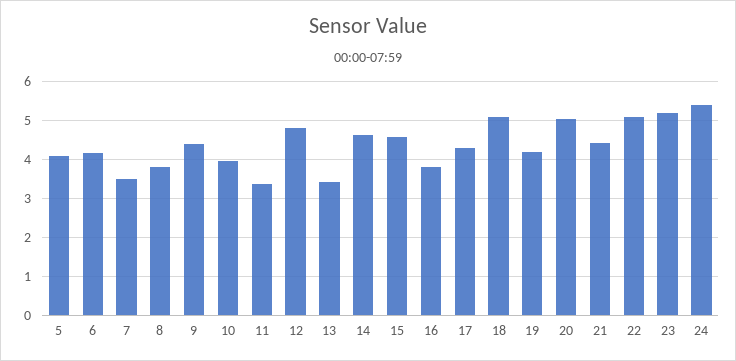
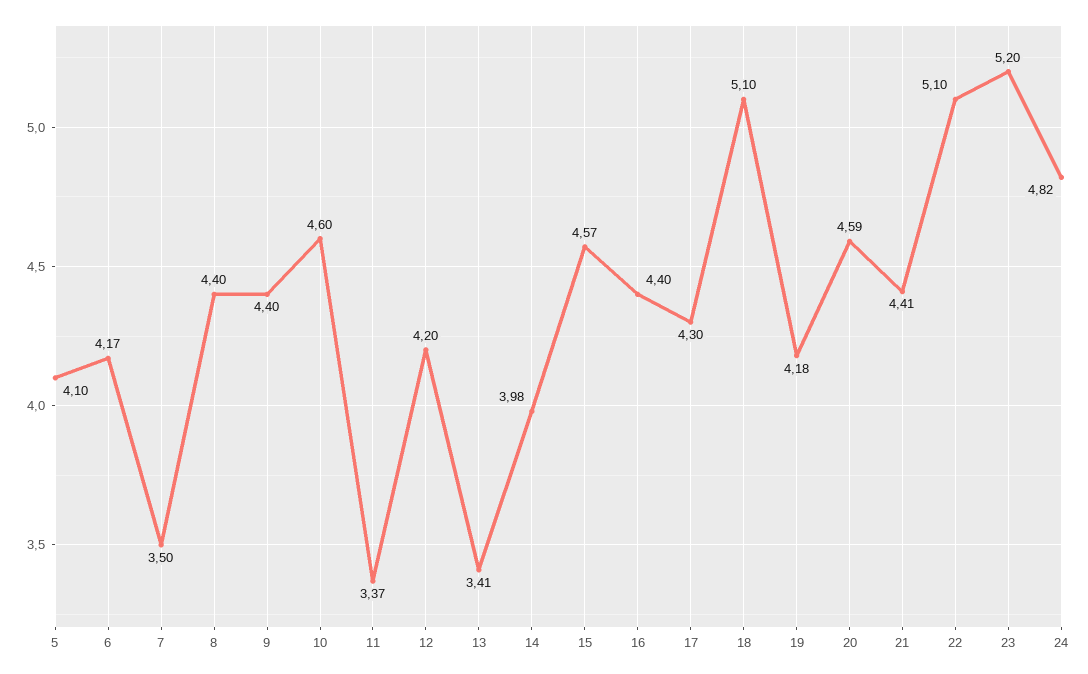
8: 3.8 -> 4.4
10: 4 -> 4.6
12: 4.8 -> 4.2
14: 4.6 -> 3.98
16: 3.8 -> 4.4
20: 5 -> 4.59
24: 5.4 -> 4.82

